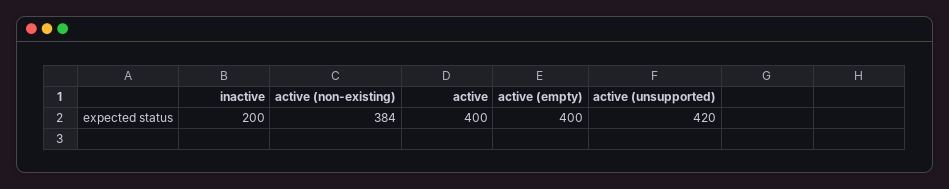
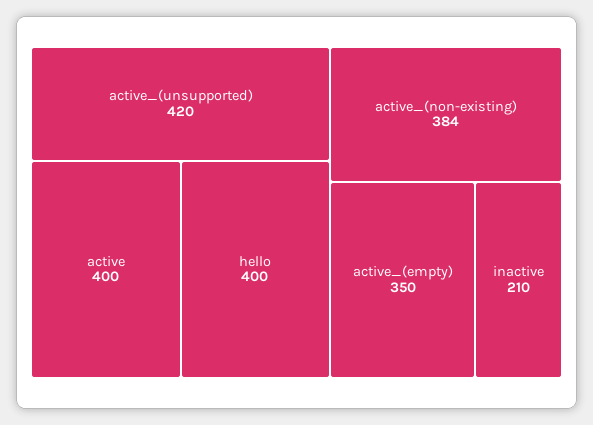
inactive: 200 -> 210
active (empty): 400 -> 350
hello: none -> 400

